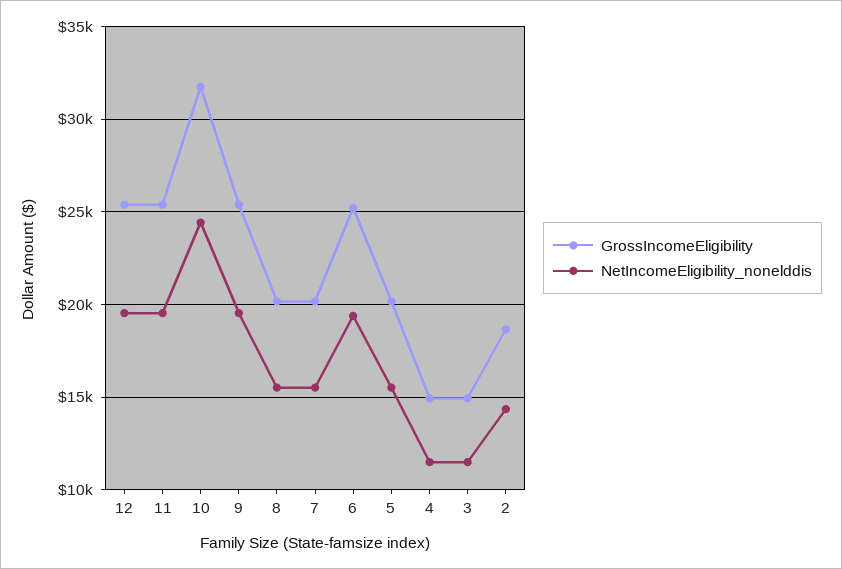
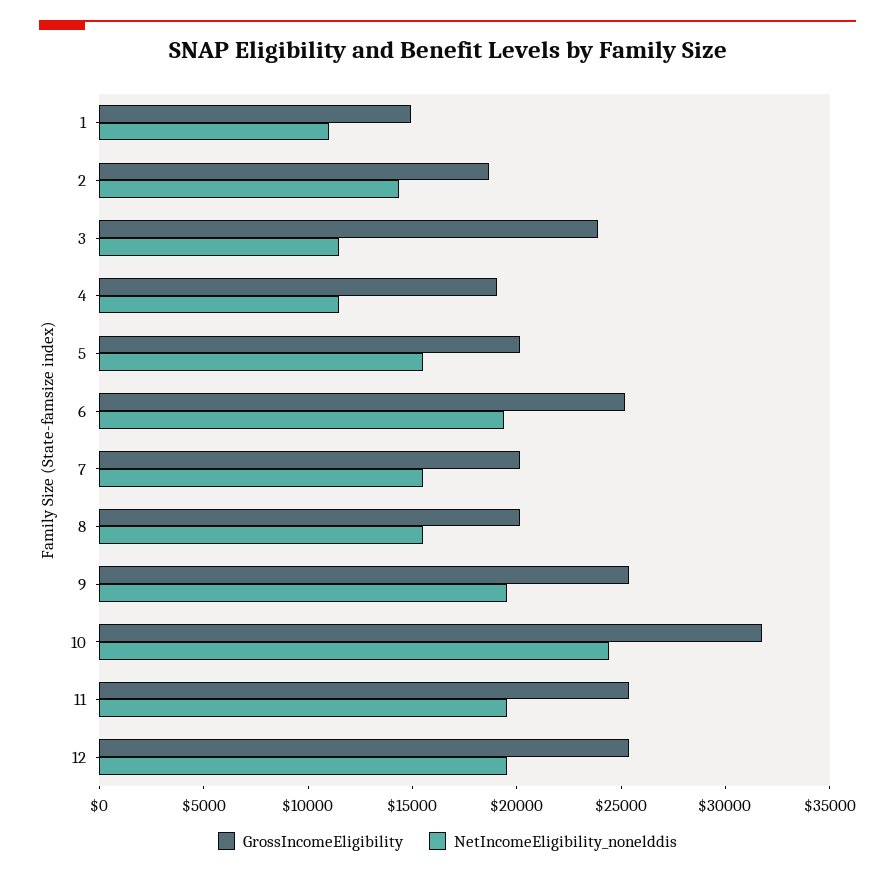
GrossIncomeEligibility, 4: 15000 -> 19000
GrossIncomeEligibility, 3: 15000 -> 24000
GrossIncomeEligibility, 1: none -> 15000
NetIncomeEligibility_nonelddis, 1: none -> 11000

